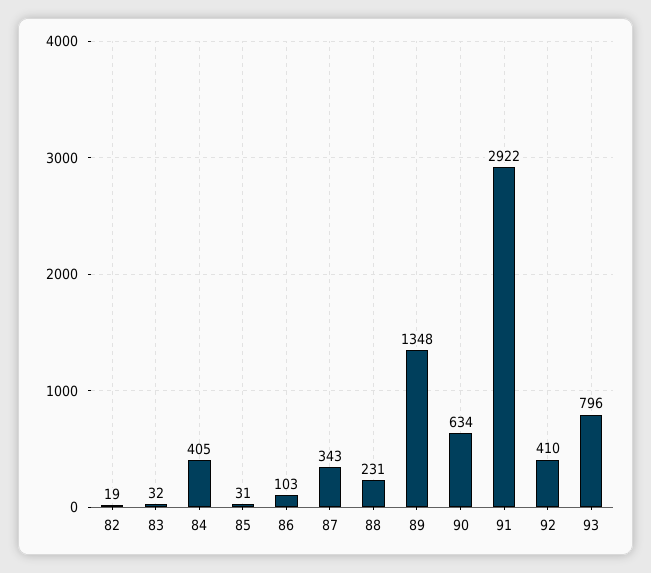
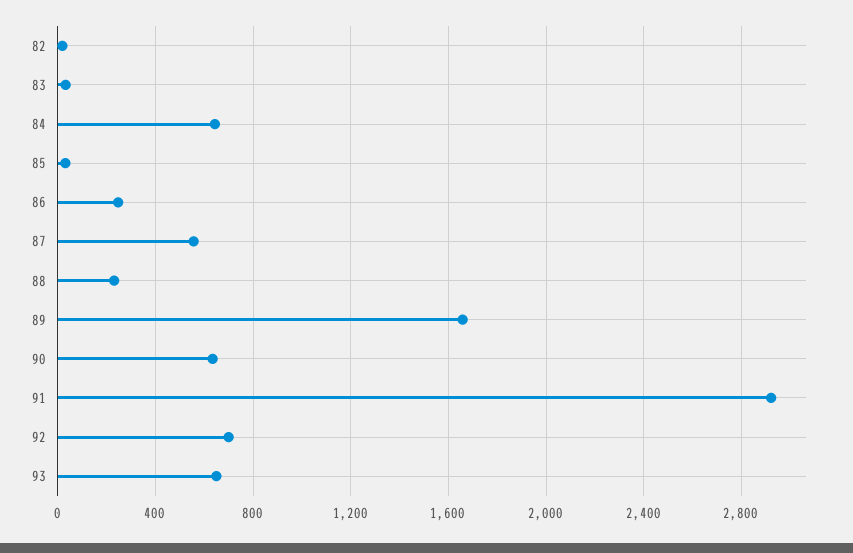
84: 405 -> 650
86: 103 -> 250
87: 343 -> 550
89: 1348 -> 1650
92: 410 -> 700
93: 796 -> 650

